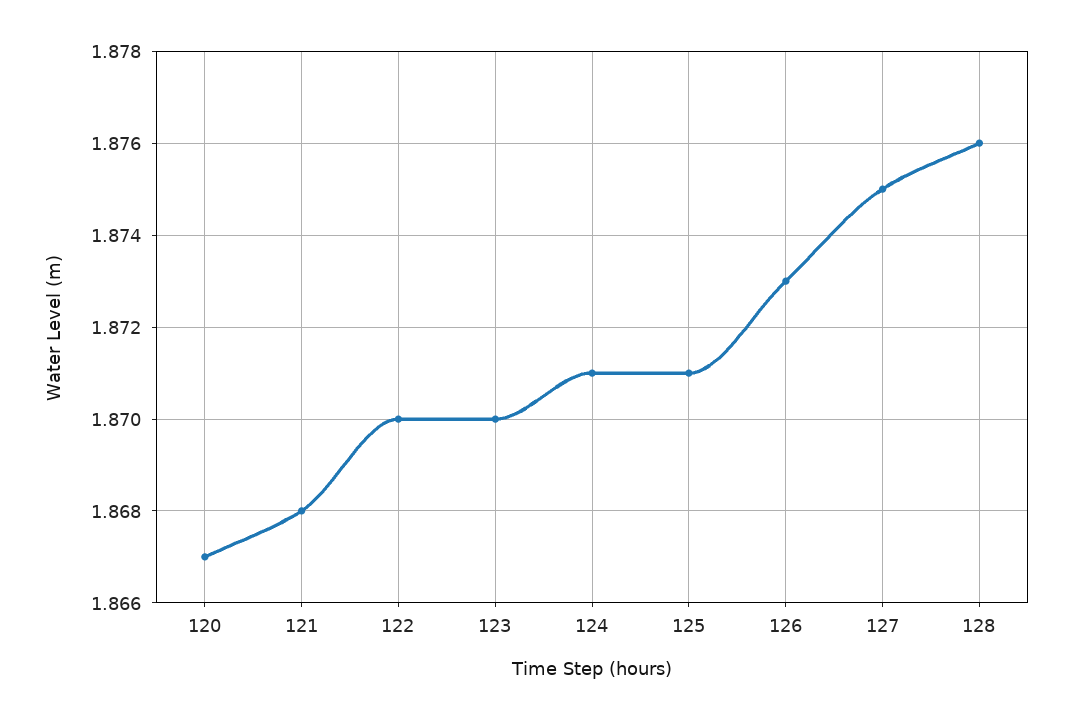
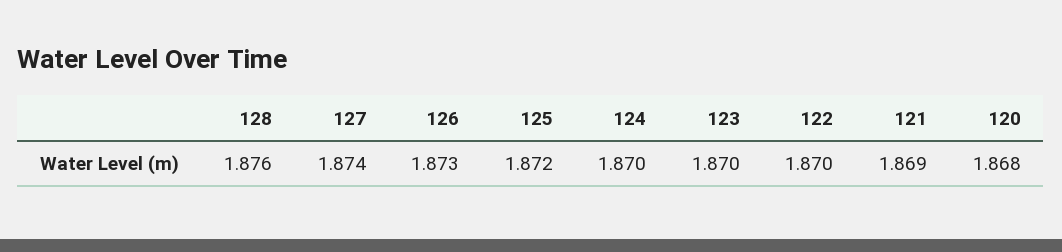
120: 1.867 -> 1.868
121: 1.868 -> 1.869
124: 1.871 -> 1.87
125: 1.871 -> 1.872
127: 1.875 -> 1.874

